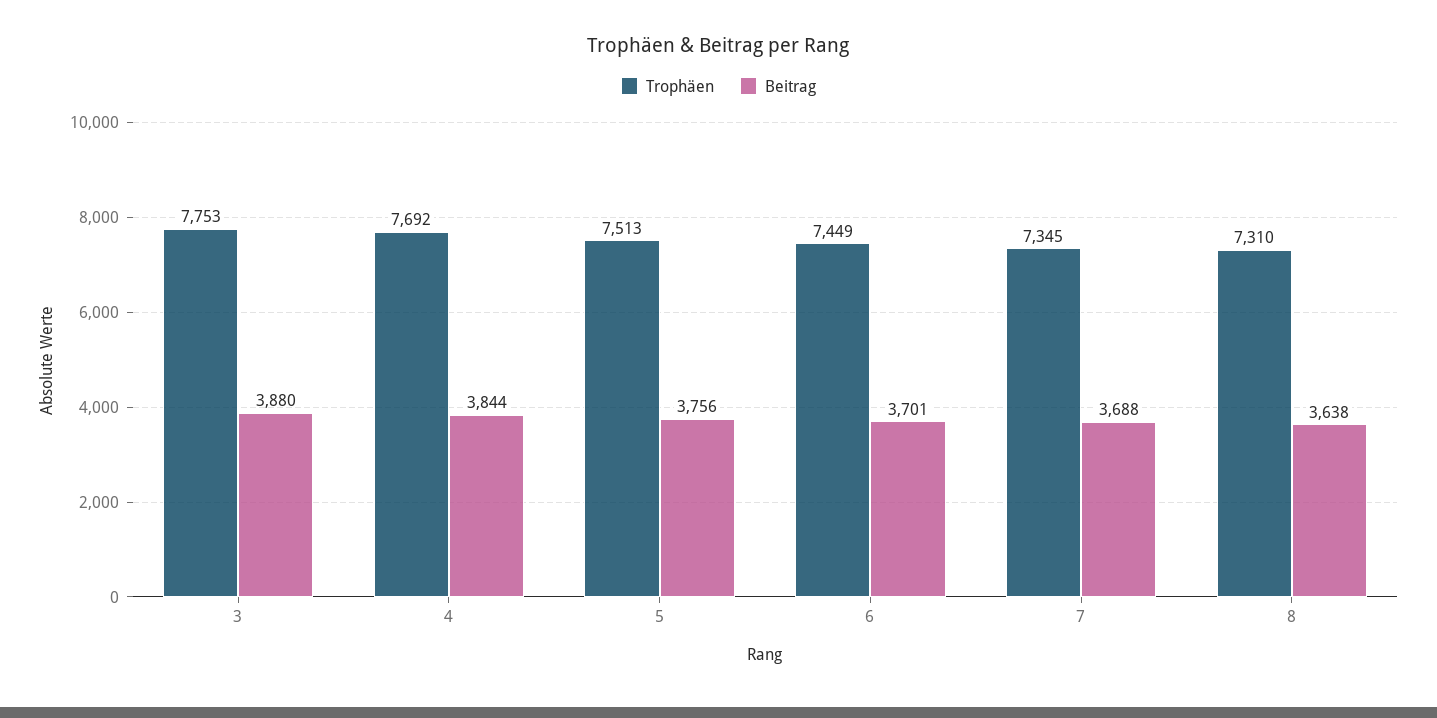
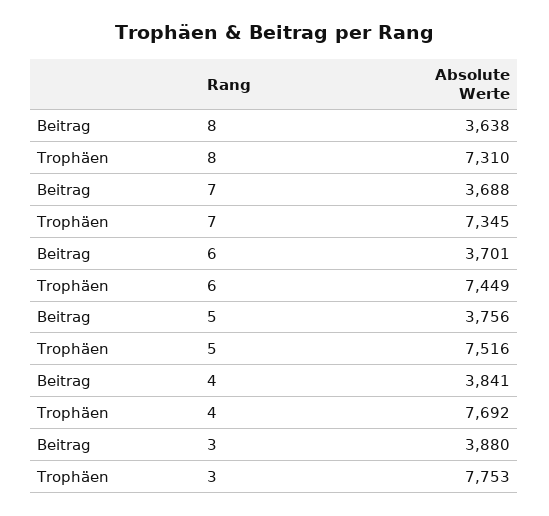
Beitrag, 4: 3844 -> 3841
Trophäen, 5: 7513 -> 7516

